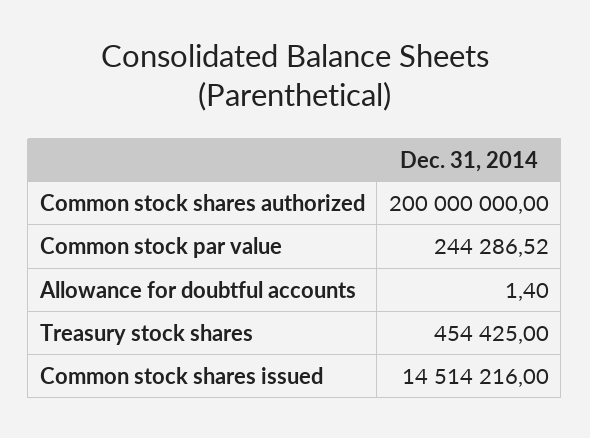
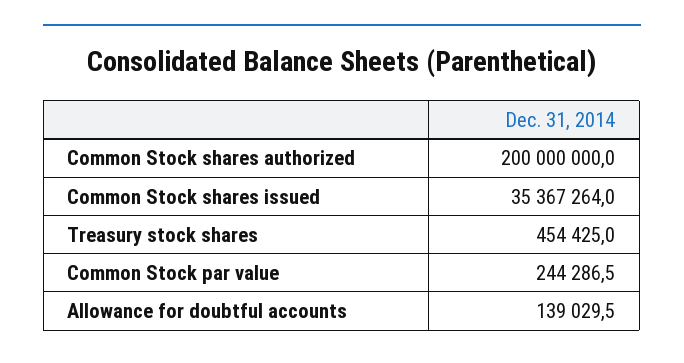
Allowance for doubtful accounts: 1.4 -> 139029.5
Common stock shares issued: 14514216 -> 35367264

